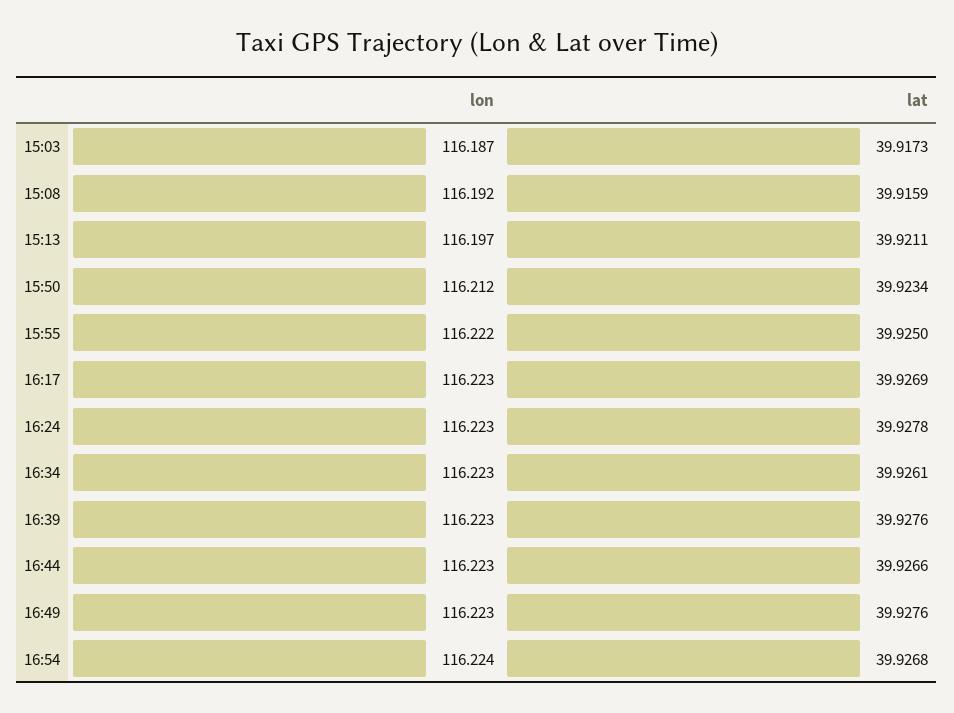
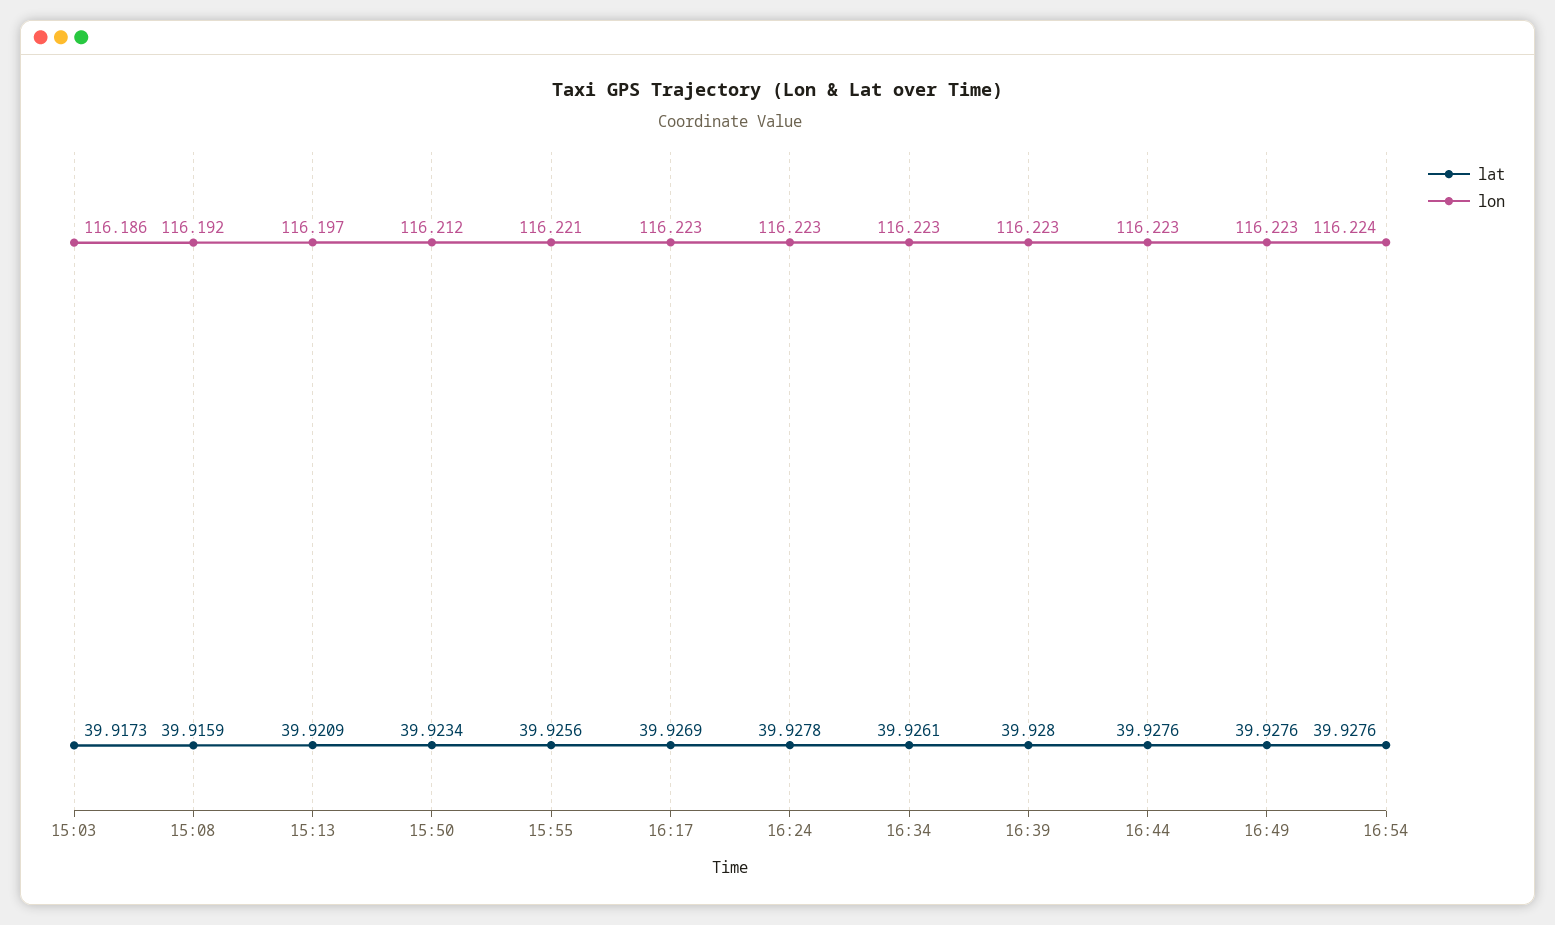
lon, 15:03: 116.187 -> 116.186
lat, 15:13: 39.9211 -> 39.9209
lon, 15:55: 116.222 -> 116.221
lat, 15:55: 39.925 -> 39.9256
lat, 16:39: 39.9276 -> 39.928
lat, 16:44: 39.9266 -> 39.9276
lat, 16:54: 39.9268 -> 39.9276

